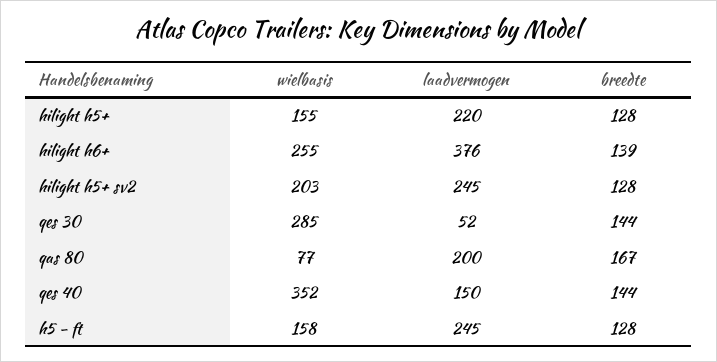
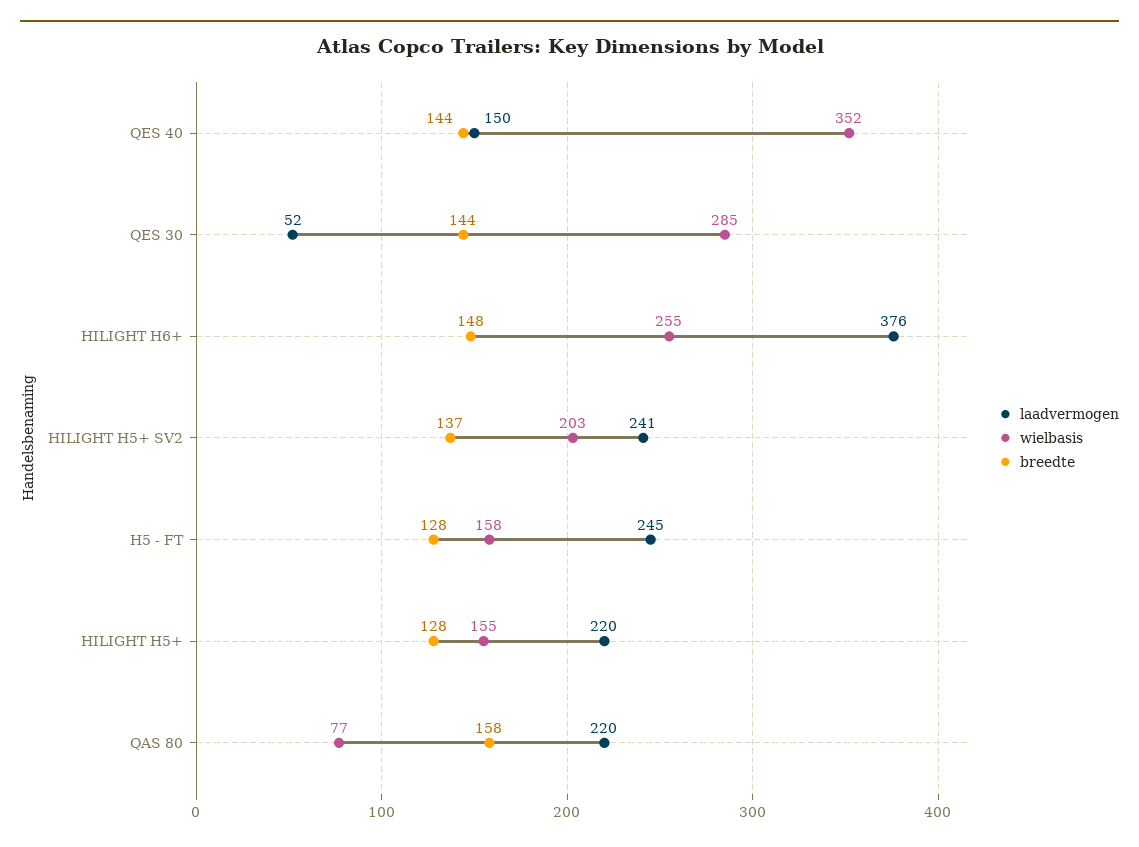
breedte, hilight h6+: 139 -> 148
laadvermogen, hilight h5+ sv2: 245 -> 241
breedte, hilight h5+ sv2: 128 -> 137
laadvermogen, qas 80: 200 -> 220
breedte, qas 80: 167 -> 158

